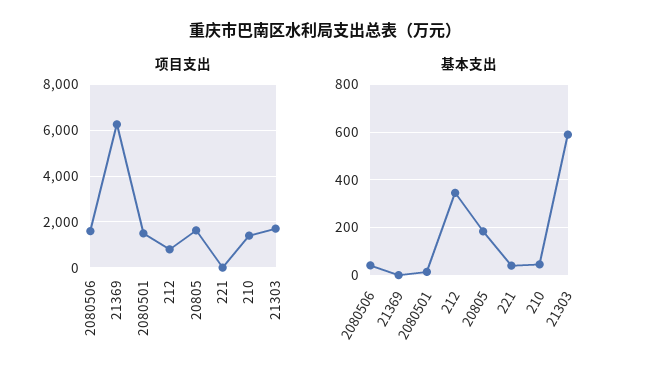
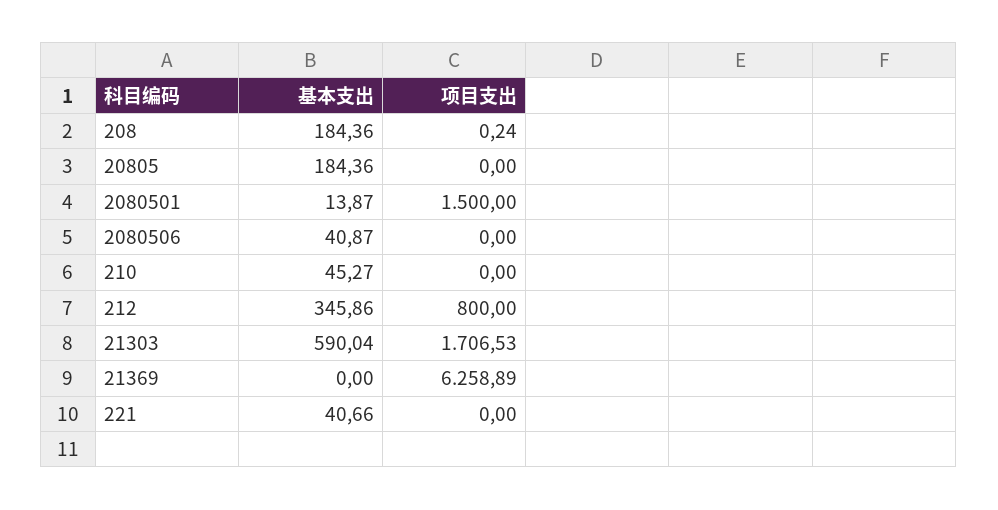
项目支出, 2080506: 1500 -> 0
项目支出, 20805: 1500 -> 0
项目支出, 210: 1500 -> 0
基本支出, 208: none -> 184.36
项目支出, 208: none -> 0.24

